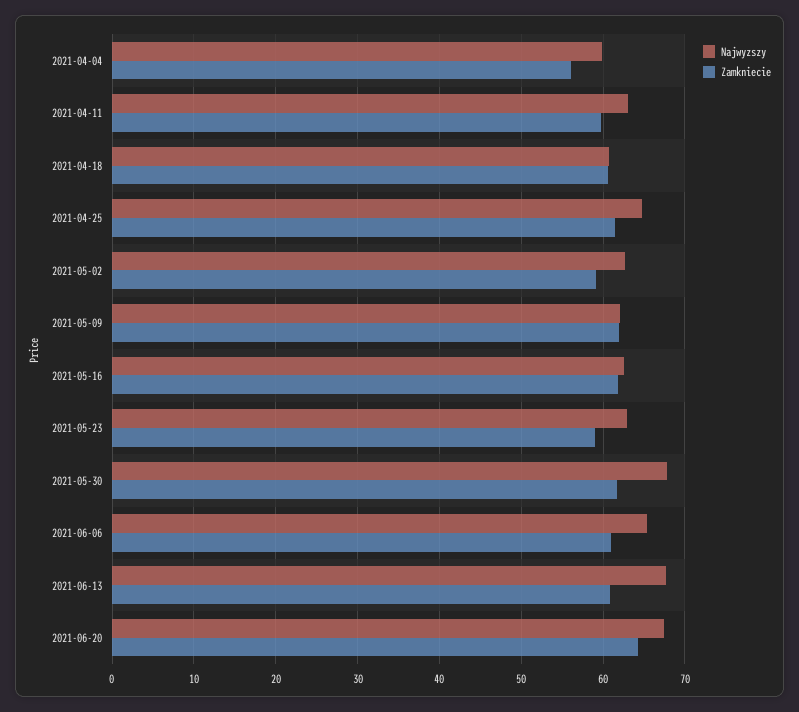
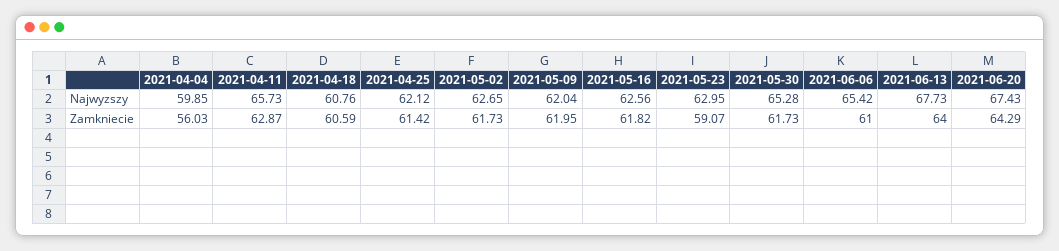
Najwyzszy, 2021-04-11: 63 -> 65.73
Zamkniecie, 2021-04-11: 60 -> 62.87
Najwyzszy, 2021-04-25: 65 -> 62.12
Zamkniecie, 2021-05-02: 59 -> 61.73
Najwyzszy, 2021-05-30: 68 -> 65.28
Zamkniecie, 2021-06-13: 61 -> 64

